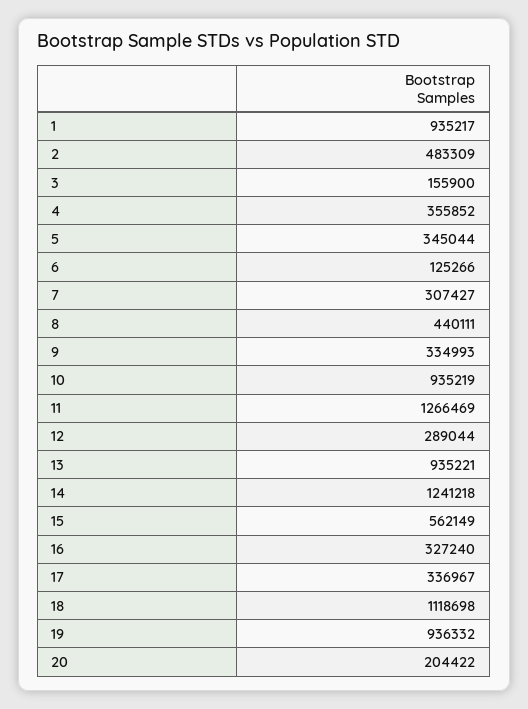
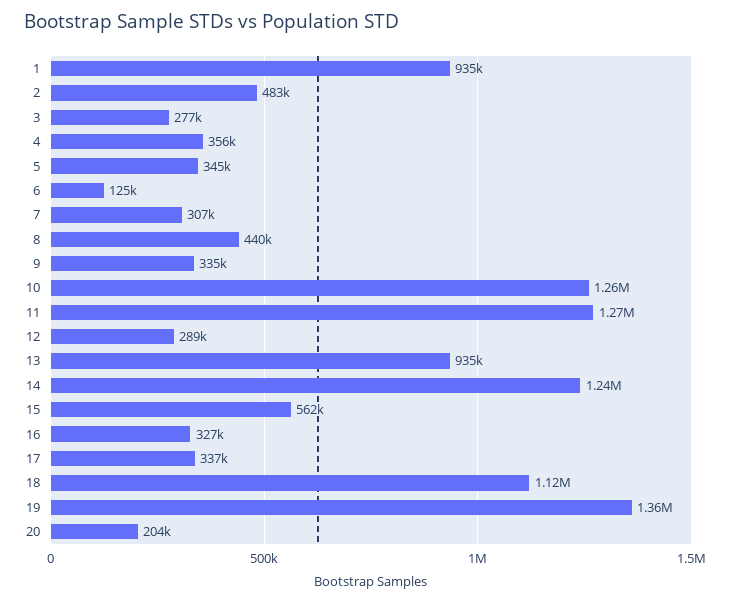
3: 155900 -> 277000
10: 935219 -> 1260000
19: 936332 -> 1360000

